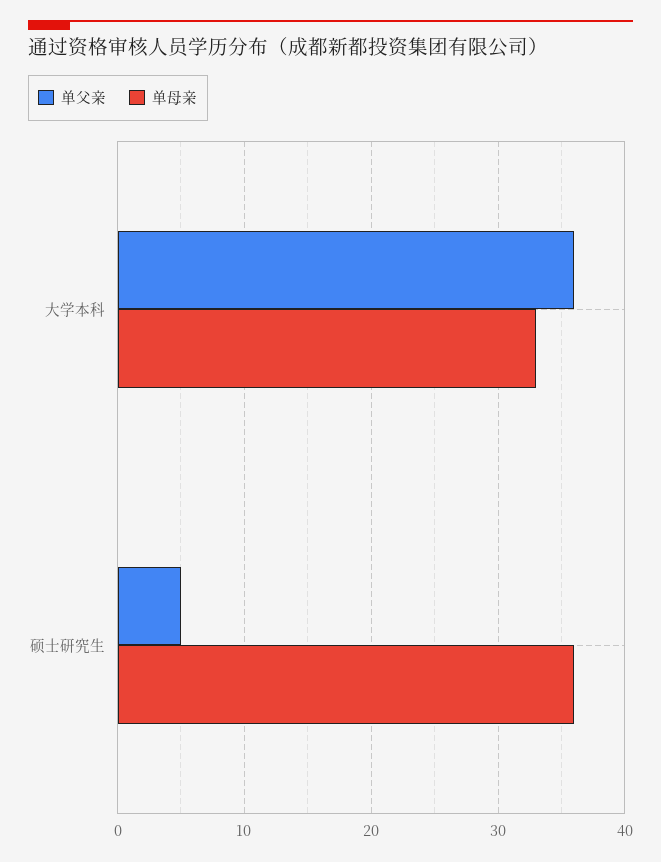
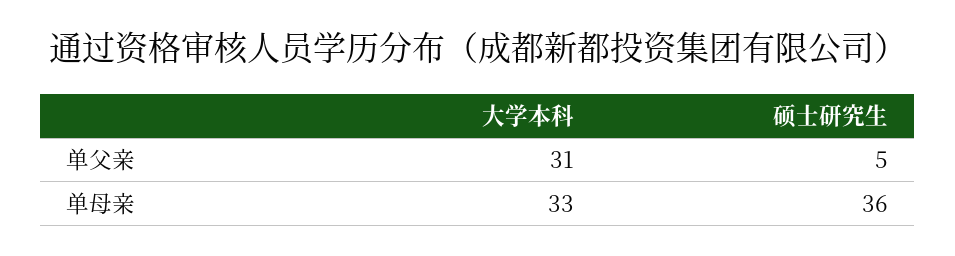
单父亲, 大学本科: 36 -> 31

